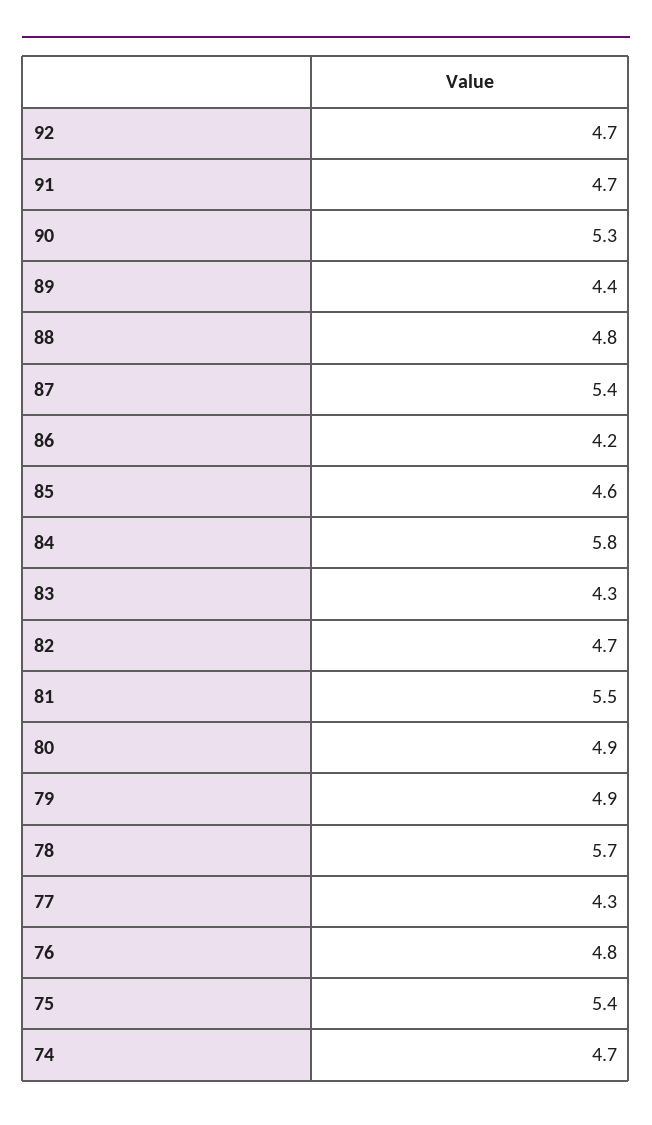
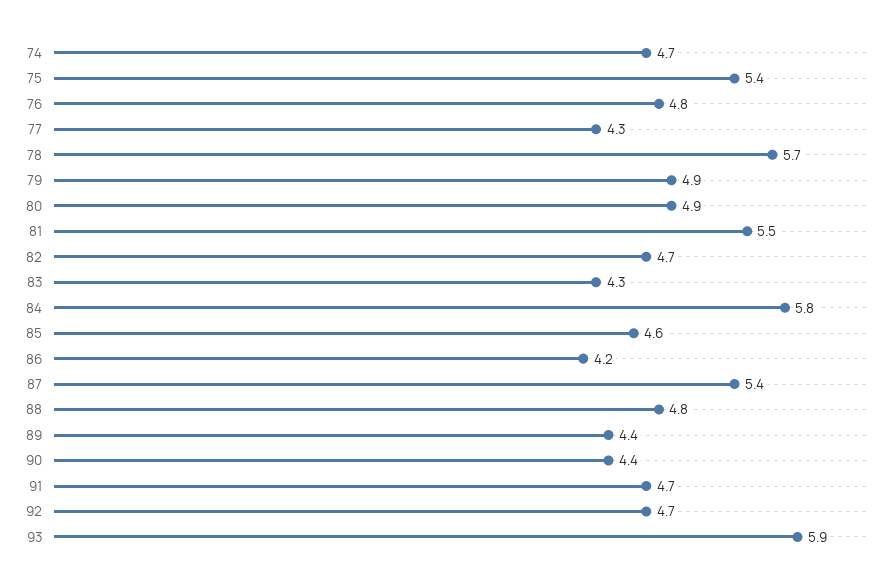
90: 5.3 -> 4.4
93: none -> 5.9

